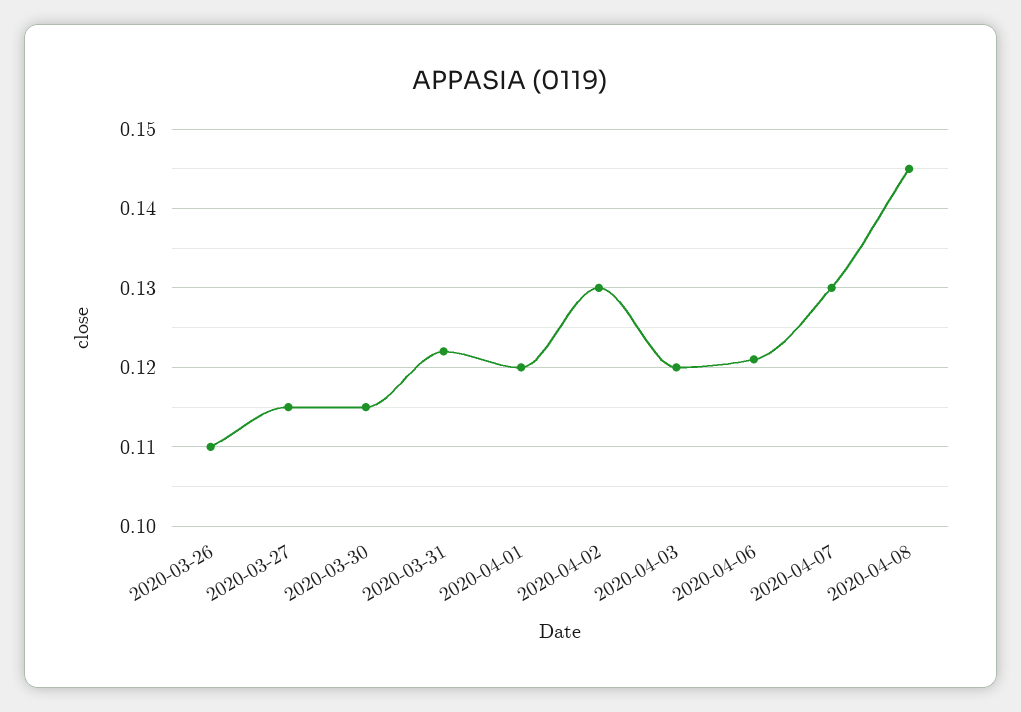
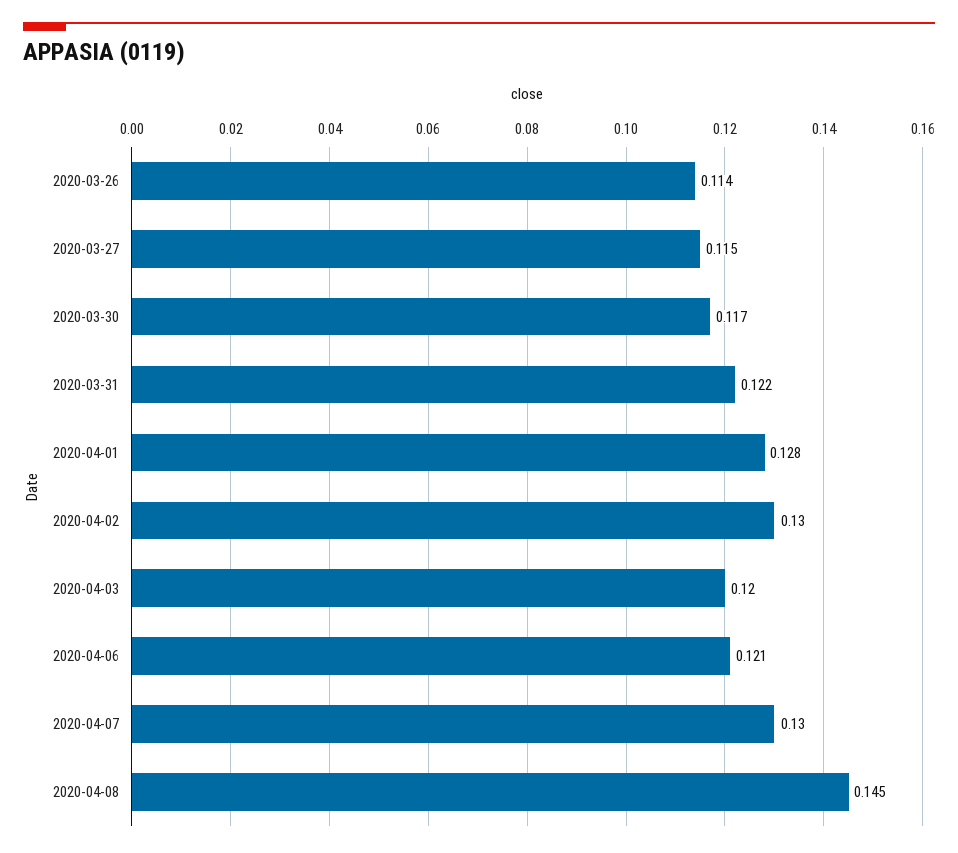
2020-03-26: 0.11 -> 0.114
2020-03-30: 0.115 -> 0.117
2020-04-01: 0.12 -> 0.128

